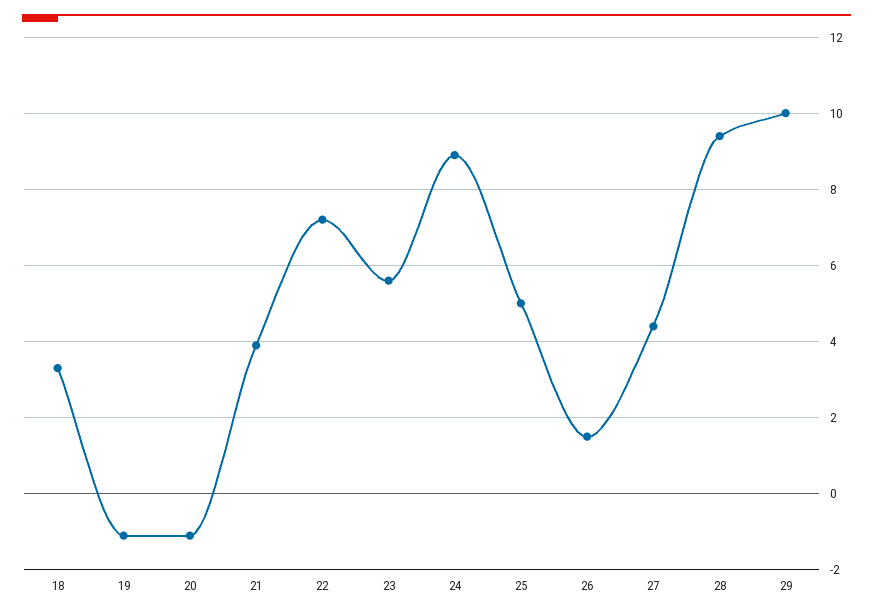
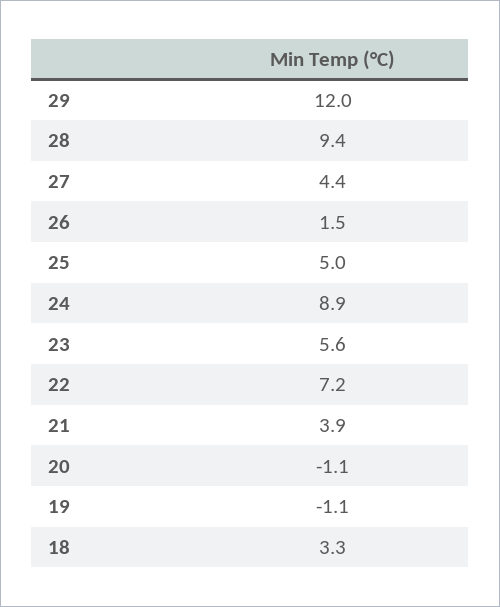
29: 10 -> 12

